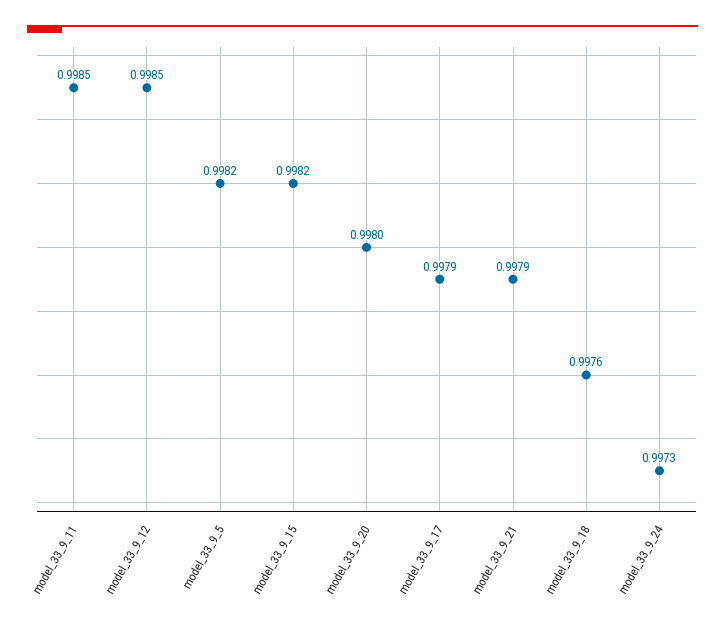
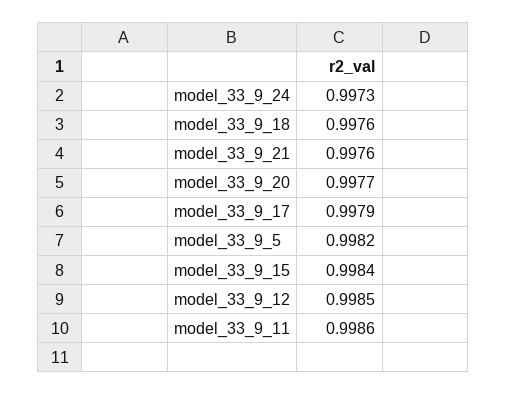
model_33_9_11: 0.9985 -> 0.9986
model_33_9_15: 0.9982 -> 0.9984
model_33_9_20: 0.998 -> 0.9977
model_33_9_21: 0.9979 -> 0.9976

